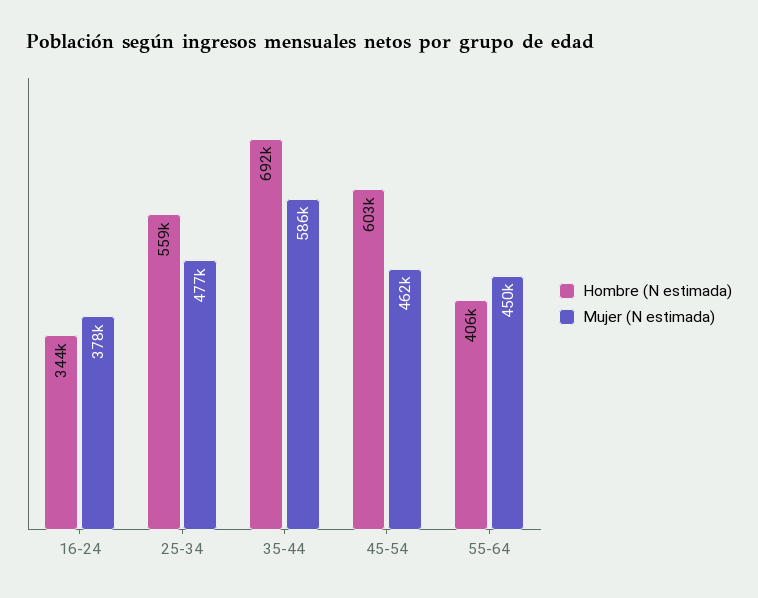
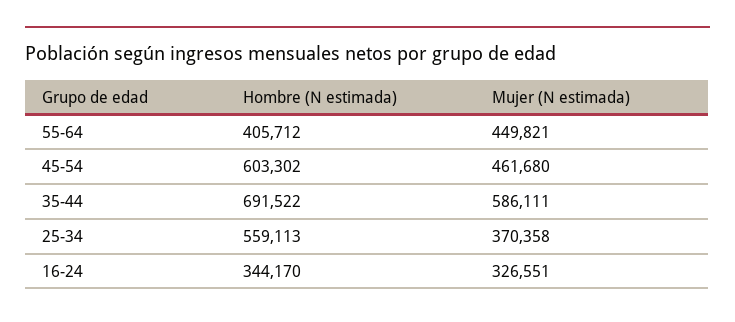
Mujer (N estimada), 16-24: 378000 -> 326551
Mujer (N estimada), 25-34: 477000 -> 370358

